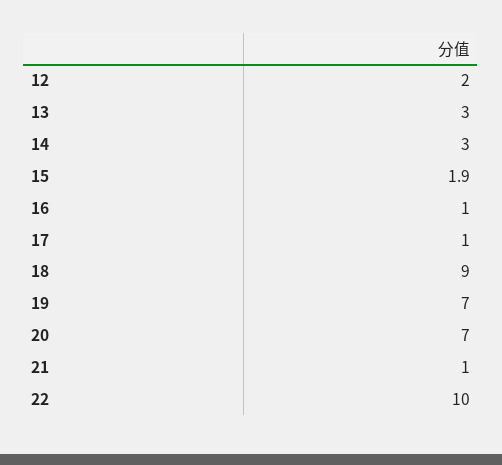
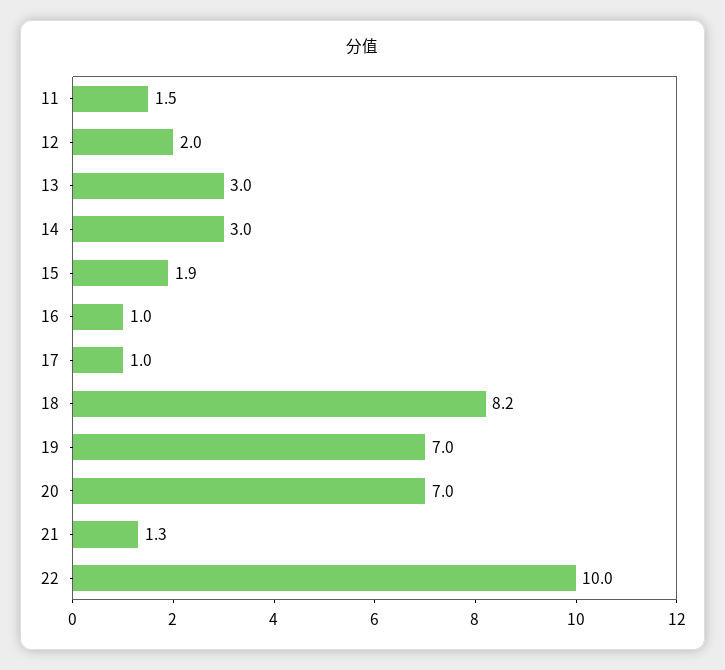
18: 9 -> 8.2
21: 1 -> 1.3
11: none -> 1.5

